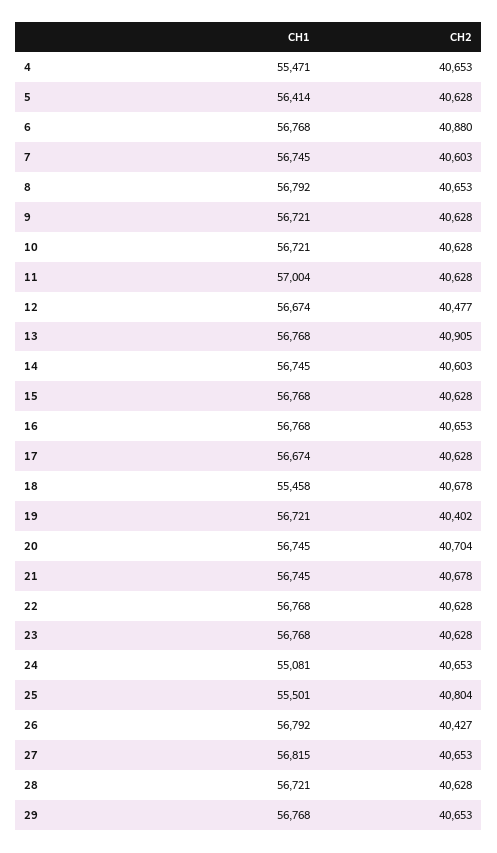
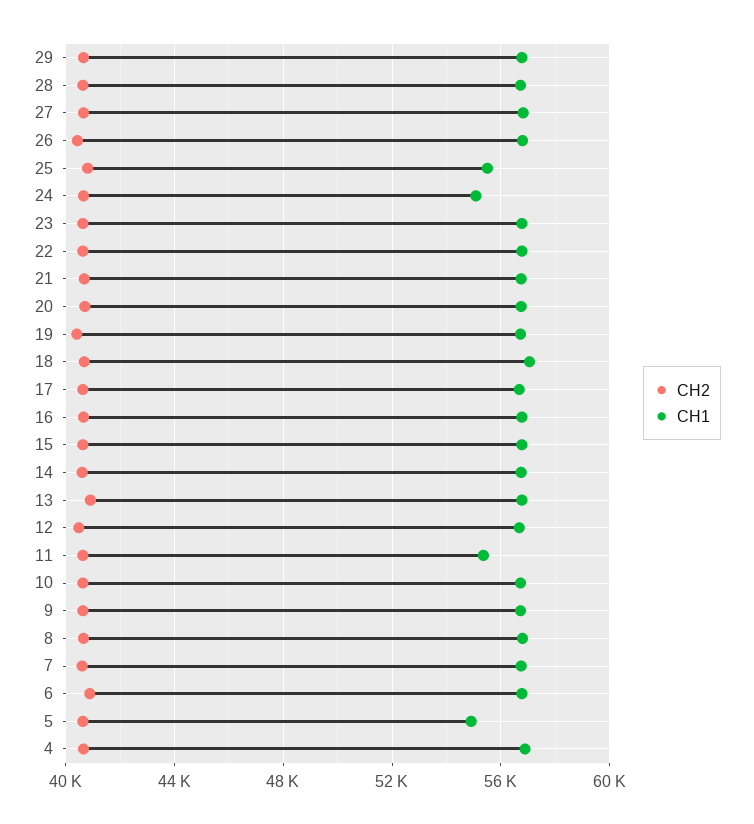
CH1, 4: 55471 -> 57000
CH1, 5: 56414 -> 55000
CH1, 11: 57004 -> 55500
CH1, 18: 55458 -> 57000

